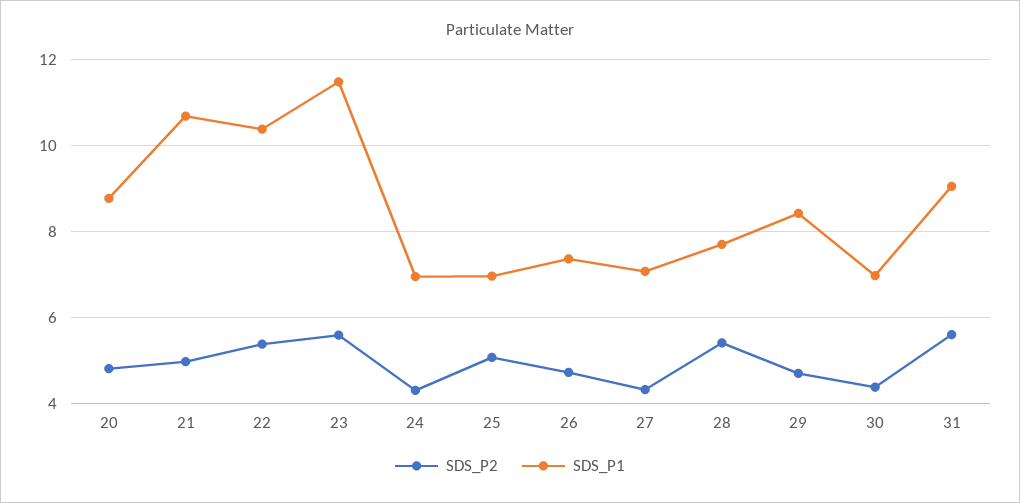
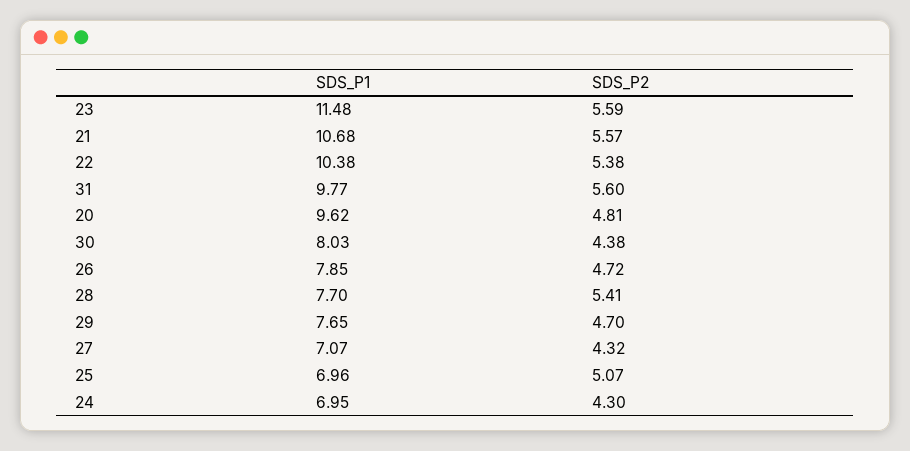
SDS_P1, 20: 8.8 -> 9.62
SDS_P2, 21: 5 -> 5.57
SDS_P1, 26: 7.4 -> 7.85
SDS_P1, 29: 8.4 -> 7.65
SDS_P1, 30: 7 -> 8.03
SDS_P1, 31: 9 -> 9.77

